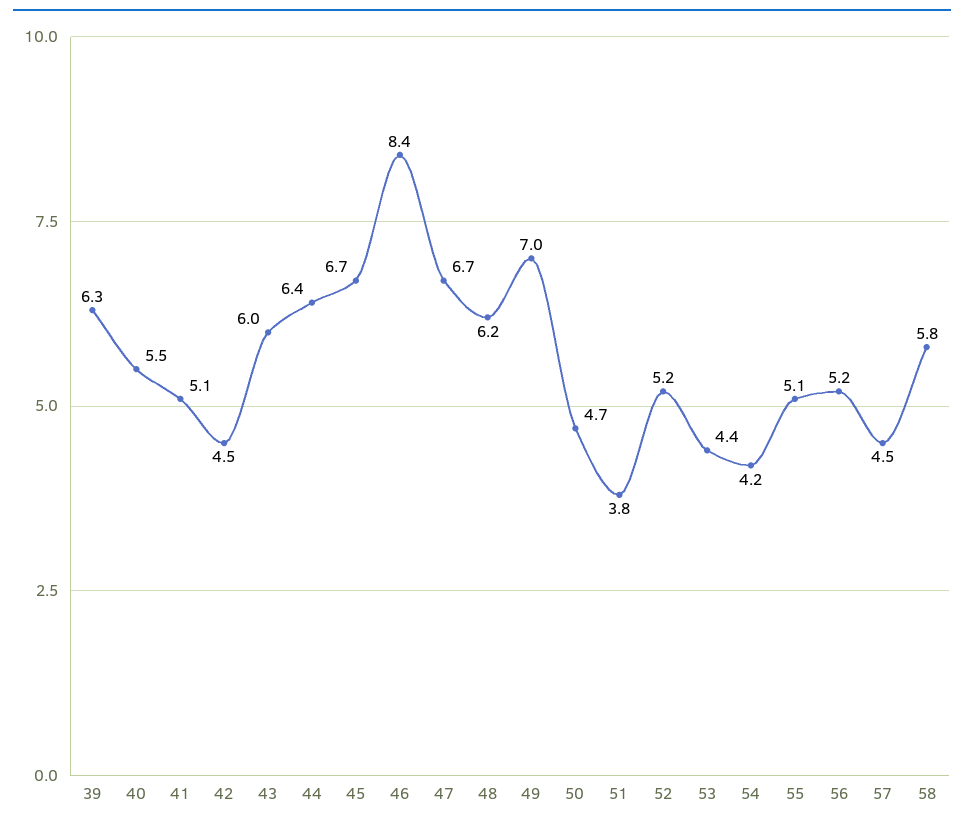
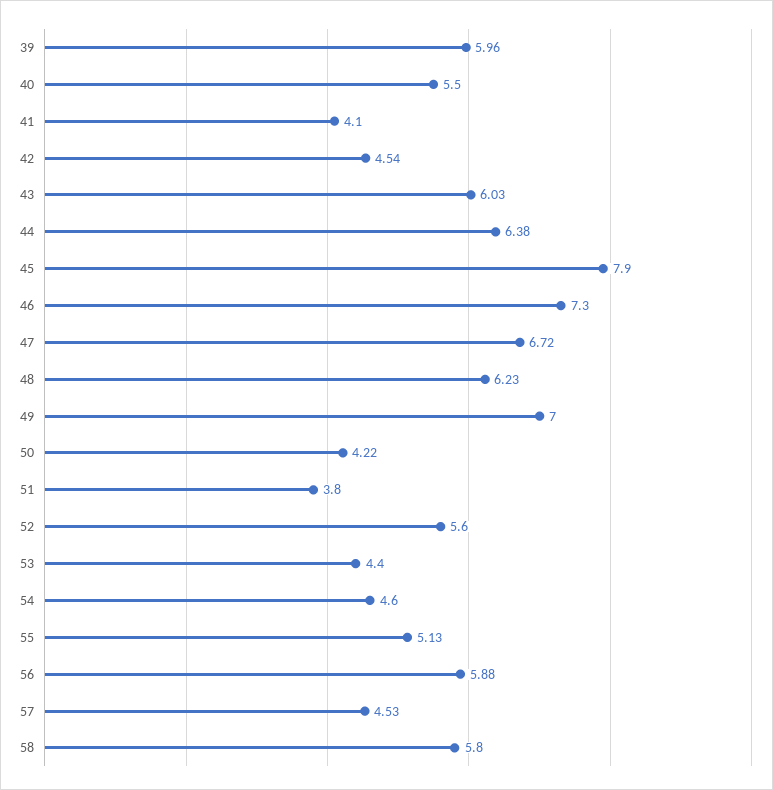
39: 6.3 -> 5.96
41: 5.1 -> 4.1
45: 6.7 -> 7.9
46: 8.4 -> 7.3
50: 4.7 -> 4.22
52: 5.2 -> 5.6
54: 4.2 -> 4.6
56: 5.2 -> 5.88

